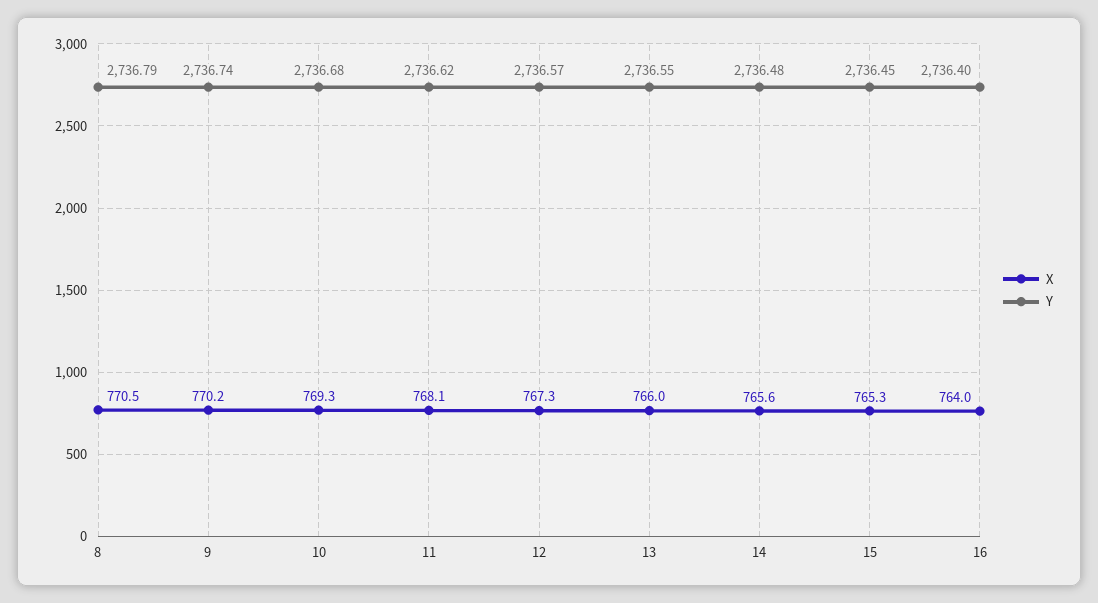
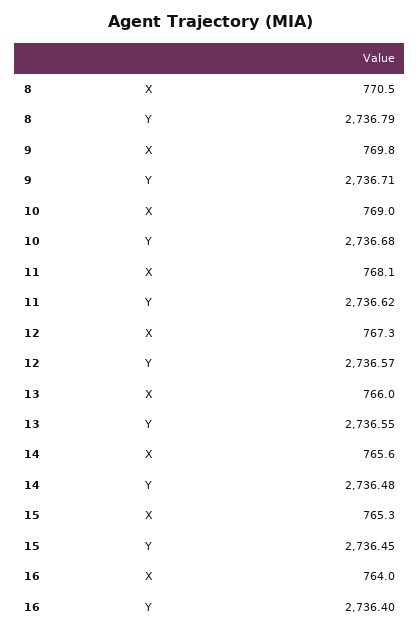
X, 9: 770.2 -> 769.8
Y, 9: 2736.74 -> 2736.71
X, 10: 769.3 -> 769

